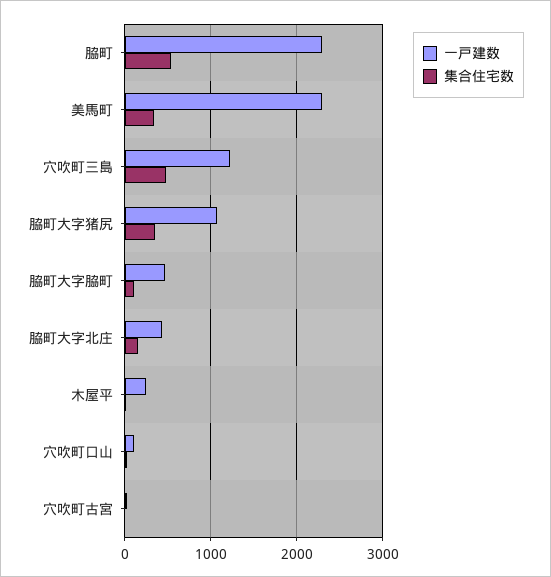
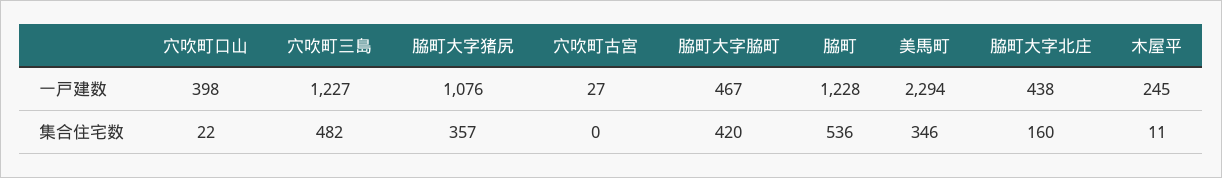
一戸建数, 脇町: 2300 -> 1228
集合住宅数, 脇町大字脇町: 100 -> 420
一戸建数, 穴吹町口山: 100 -> 398

